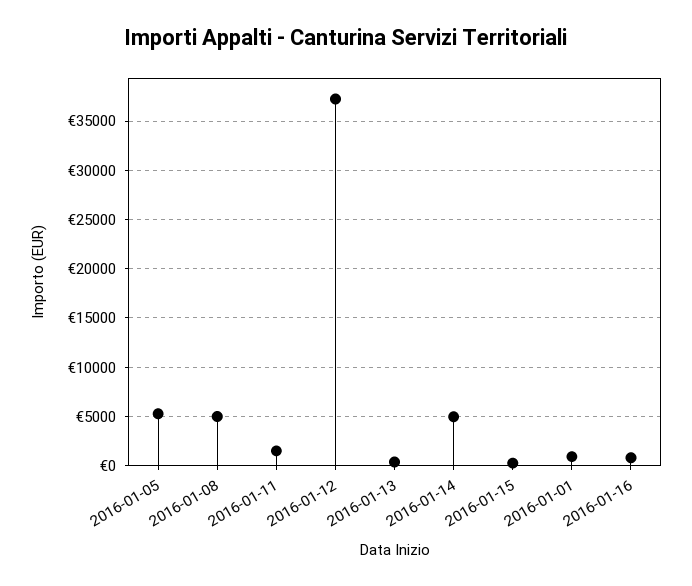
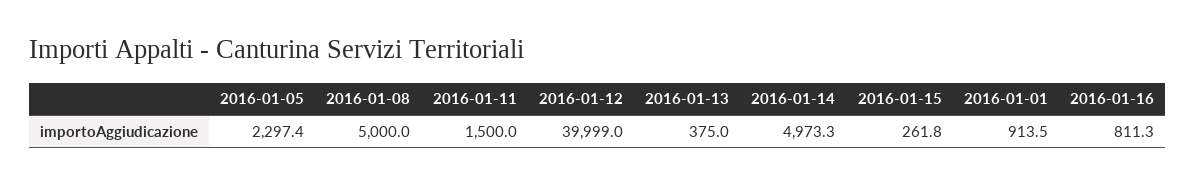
2016-01-05: 5000 -> 2297.4
2016-01-12: 37000 -> 39999

